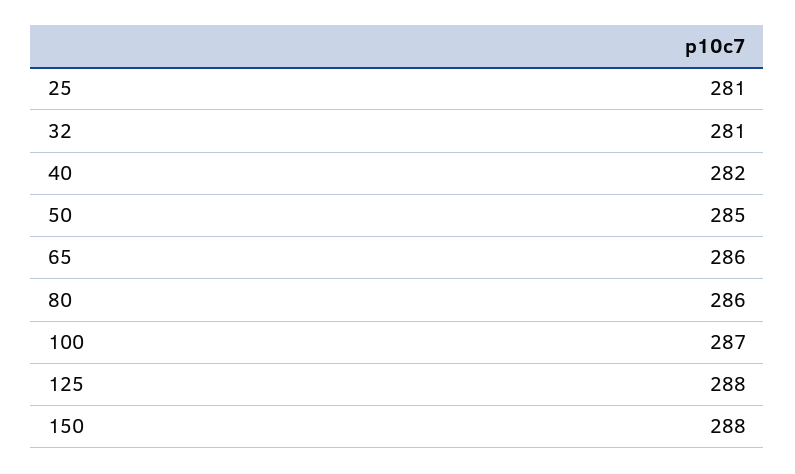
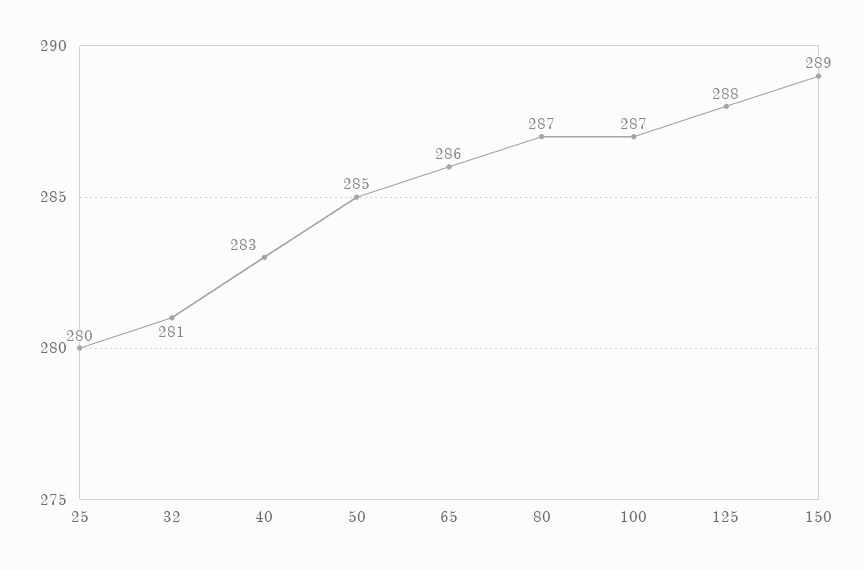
25: 281 -> 280
40: 282 -> 283
80: 286 -> 287
150: 288 -> 289

